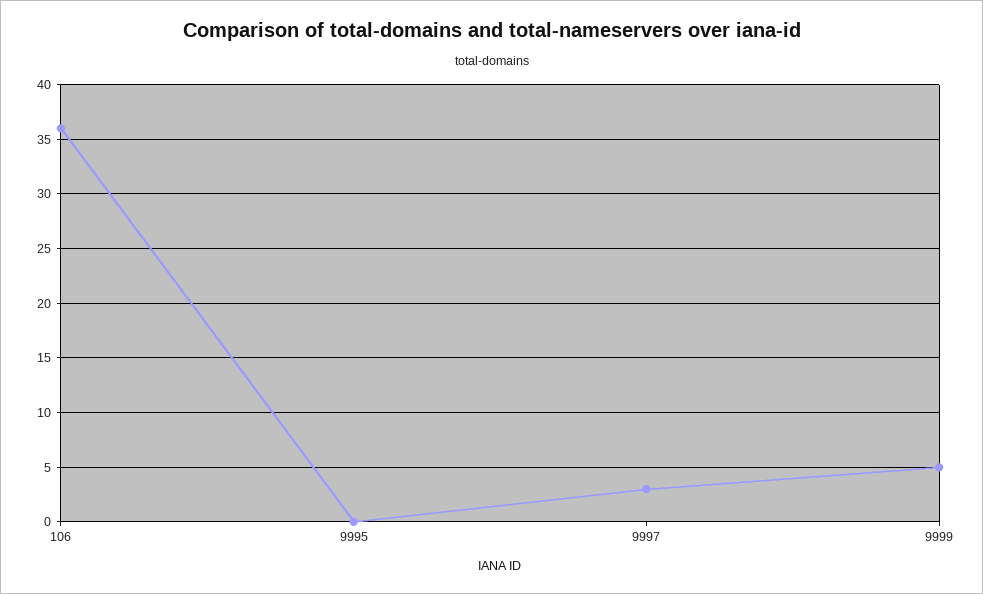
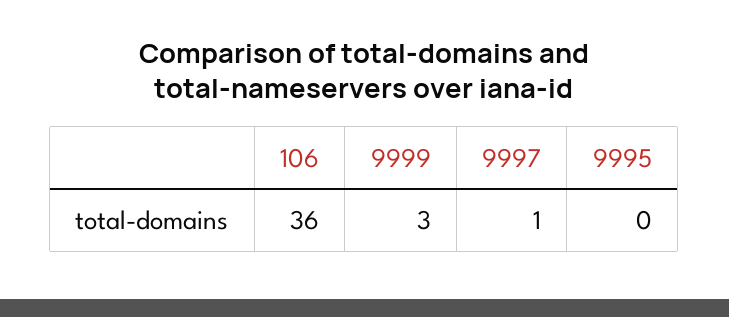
9997: 3 -> 1
9999: 5 -> 3

